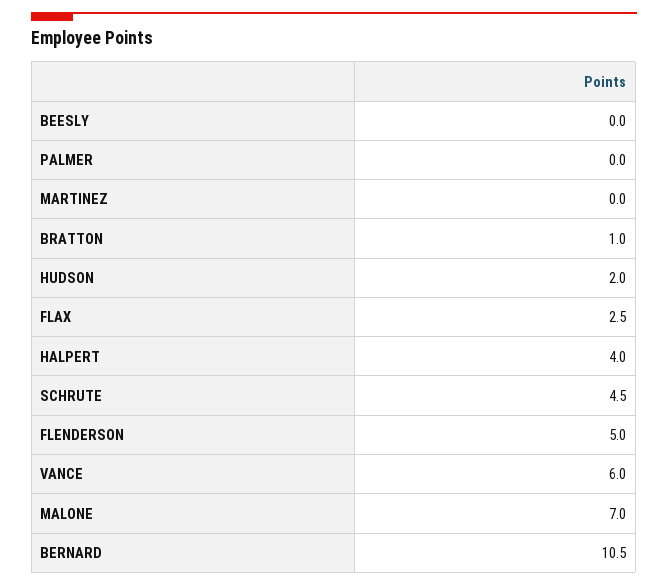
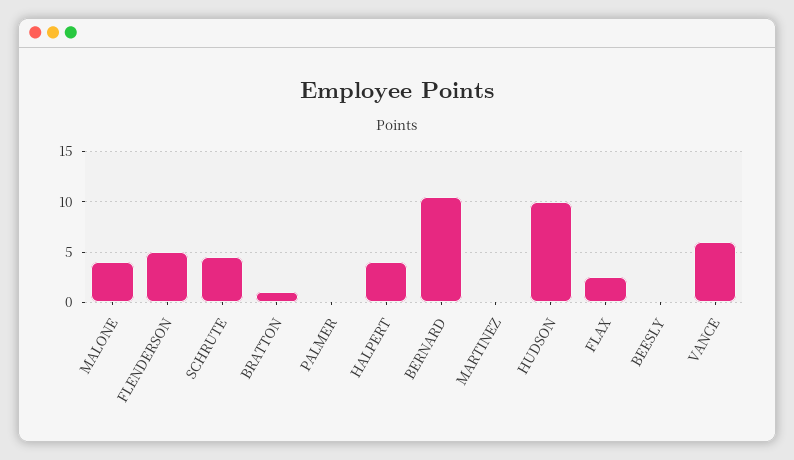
HUDSON: 2 -> 10
MALONE: 7 -> 4

